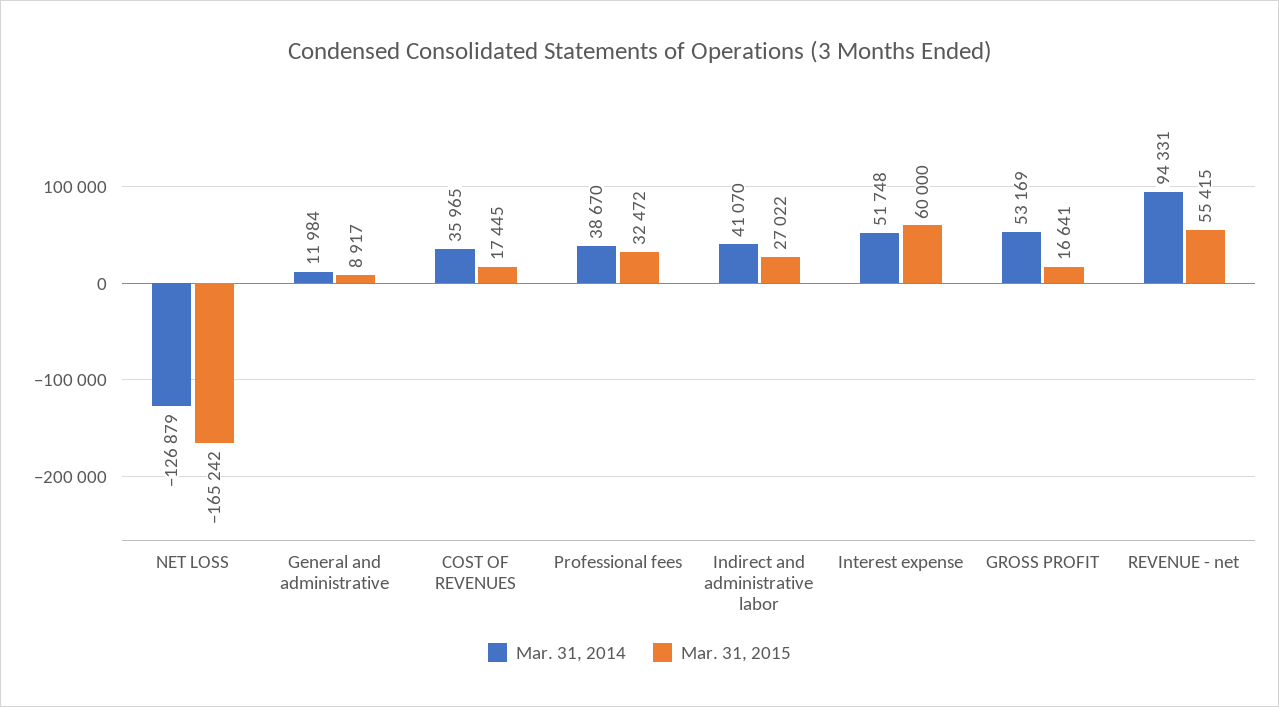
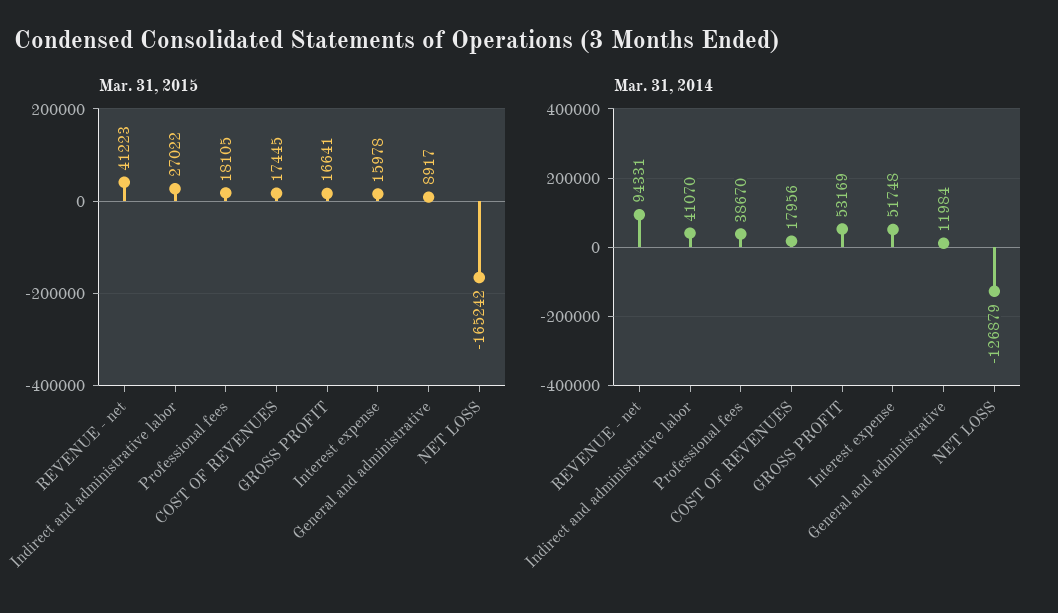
Mar. 31, 2014, COST OF REVENUES: 35965 -> 17956
Mar. 31, 2015, Professional fees: 32472 -> 18105
Mar. 31, 2015, Interest expense: 60000 -> 15978
Mar. 31, 2015, REVENUE - net: 55415 -> 41223

